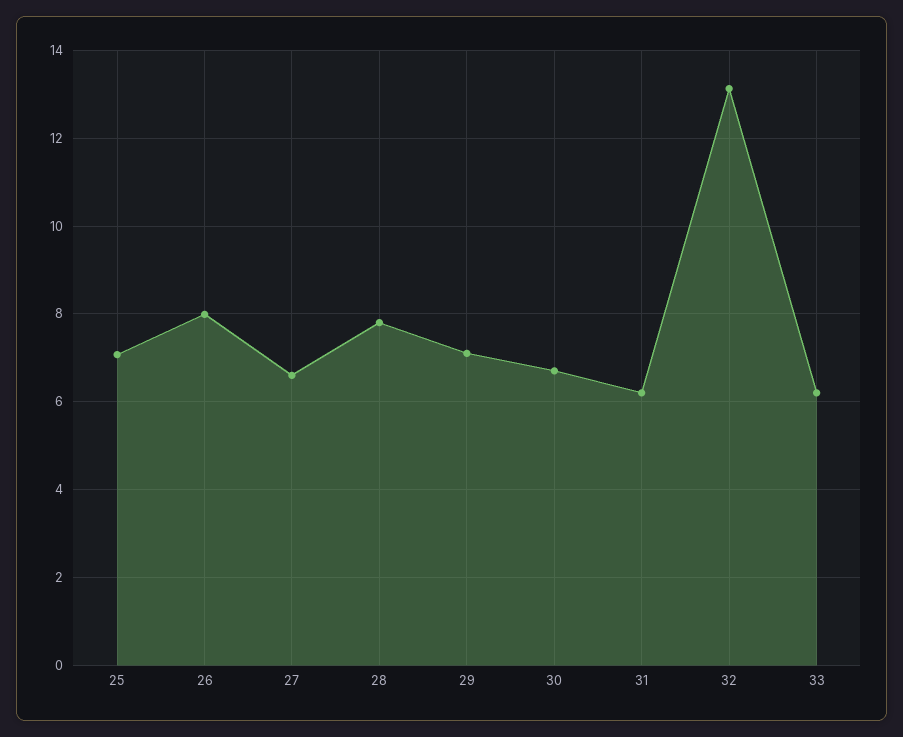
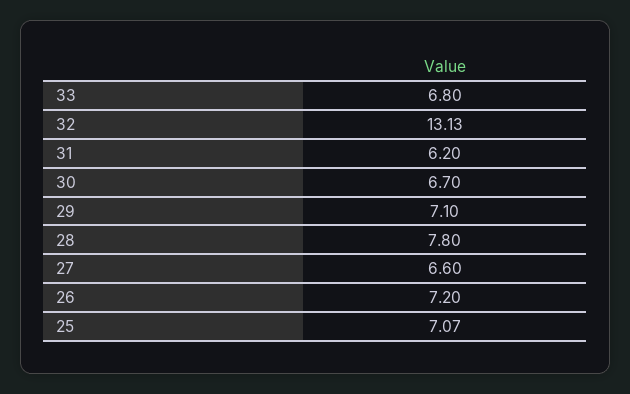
26: 8 -> 7.2
33: 6.2 -> 6.8

